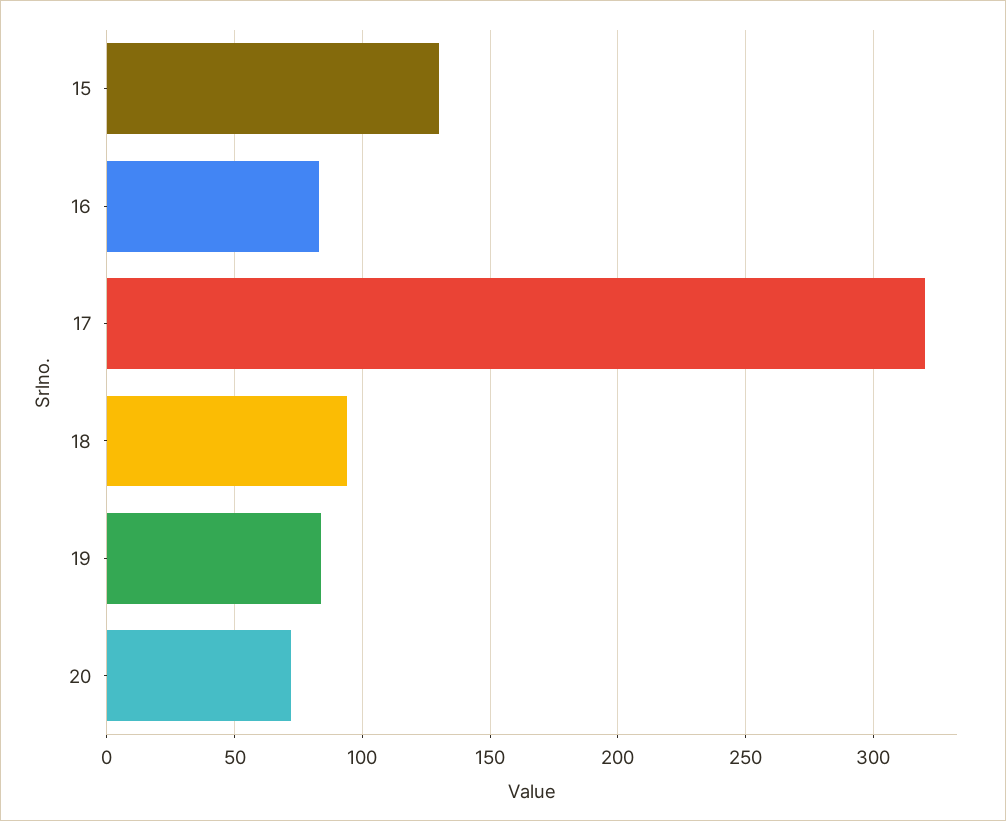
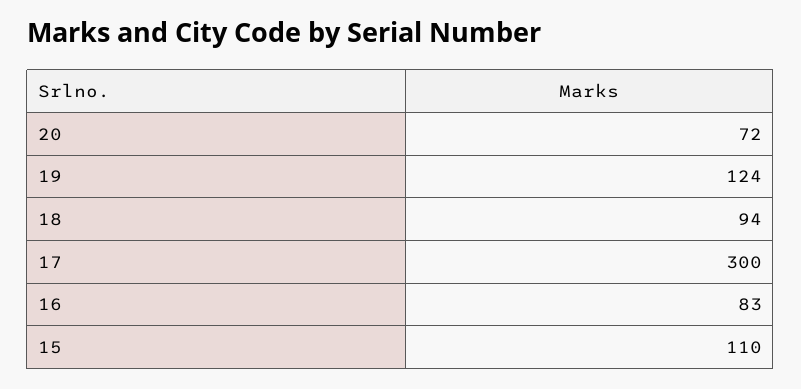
15: 130 -> 110
17: 320 -> 300
19: 85 -> 124

